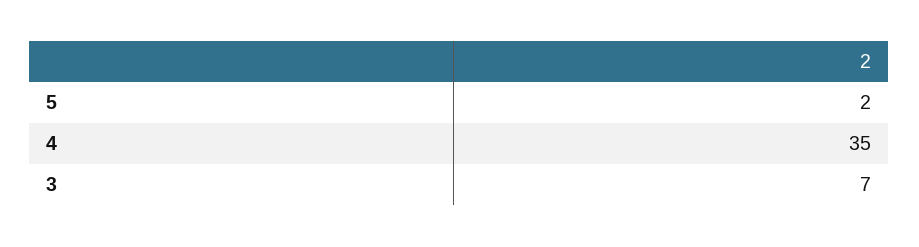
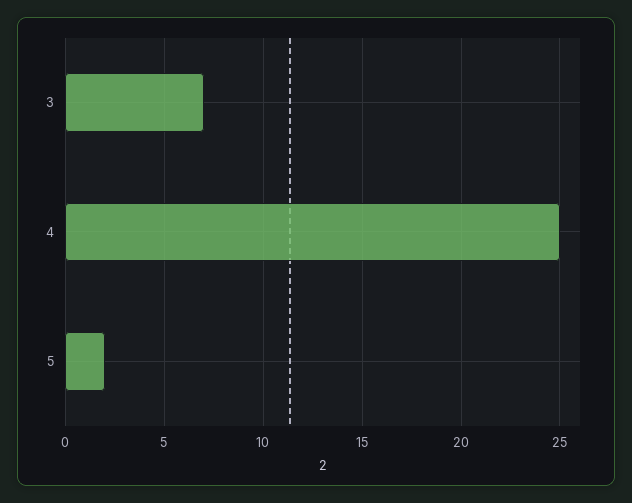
4: 35 -> 25

